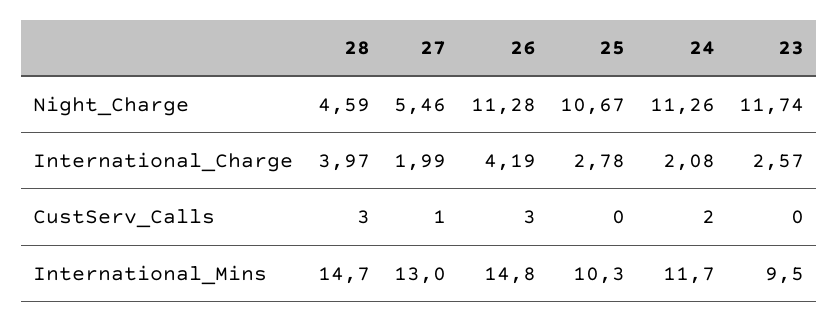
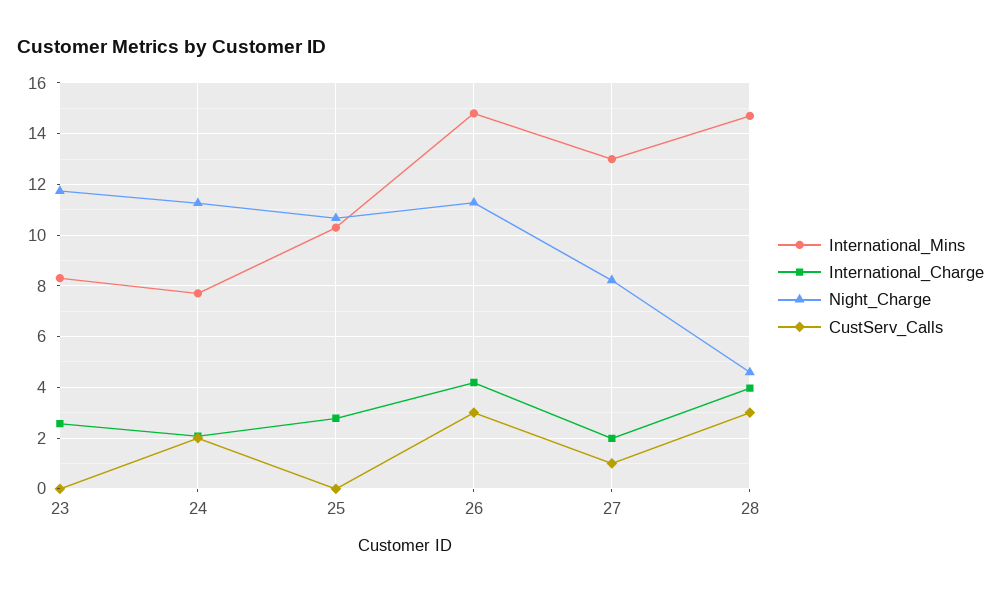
Night_Charge, 27: 5.46 -> 8.25
International_Mins, 24: 11.7 -> 7.75
International_Mins, 23: 9.5 -> 8.25

